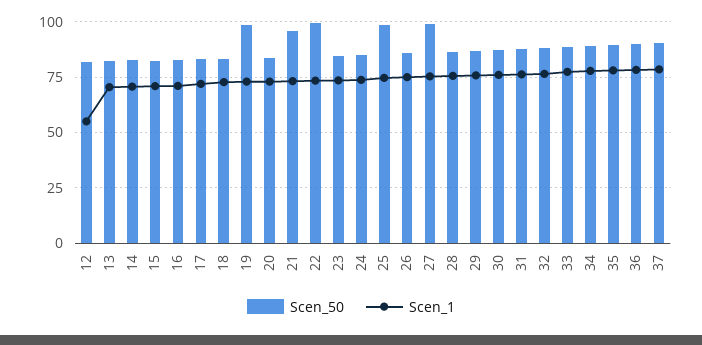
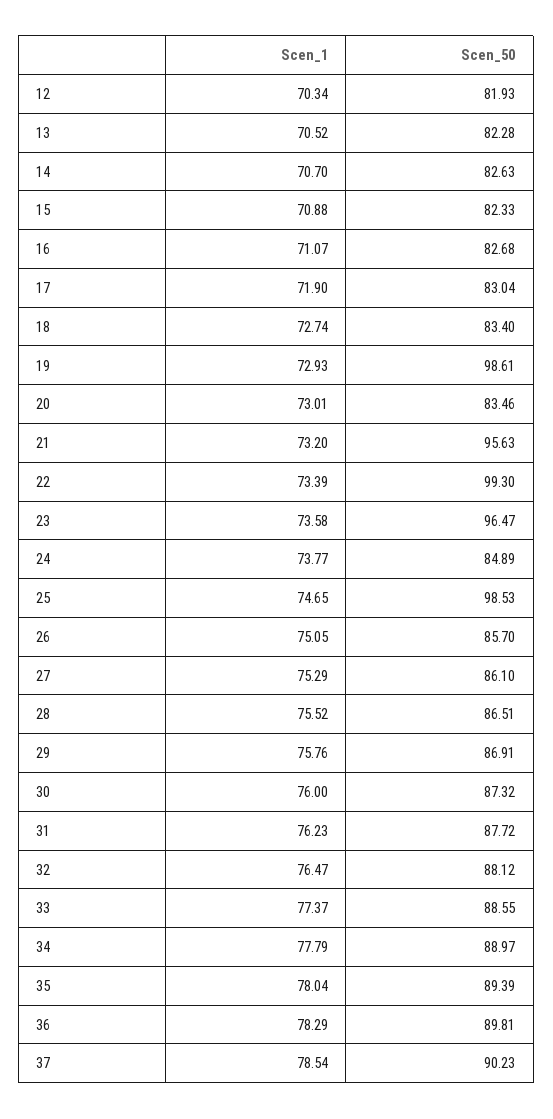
Scen_1, 12: 55 -> 70.34
Scen_50, 23: 85 -> 96.47
Scen_50, 27: 100 -> 86.1

